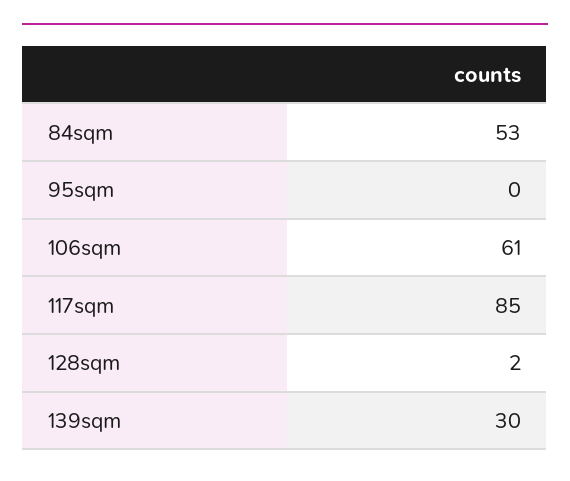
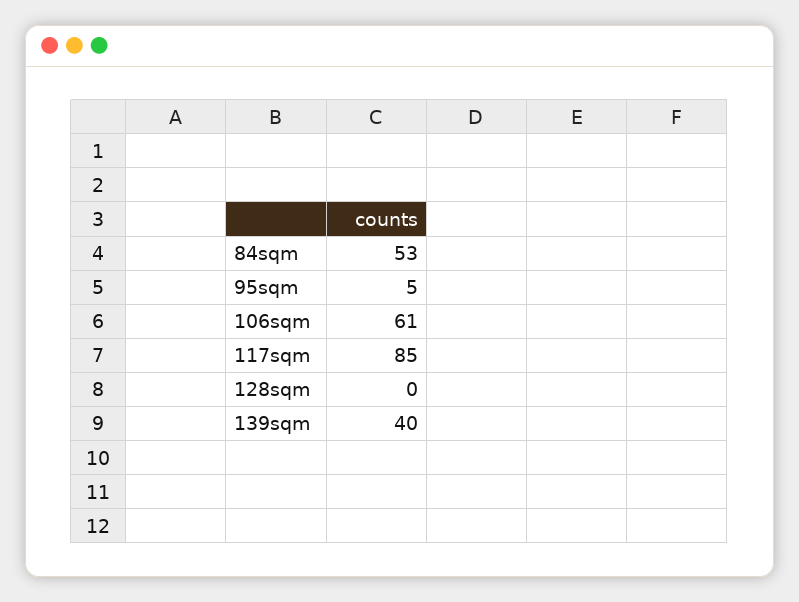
95sqm: 0 -> 5
128sqm: 2 -> 0
139sqm: 30 -> 40

